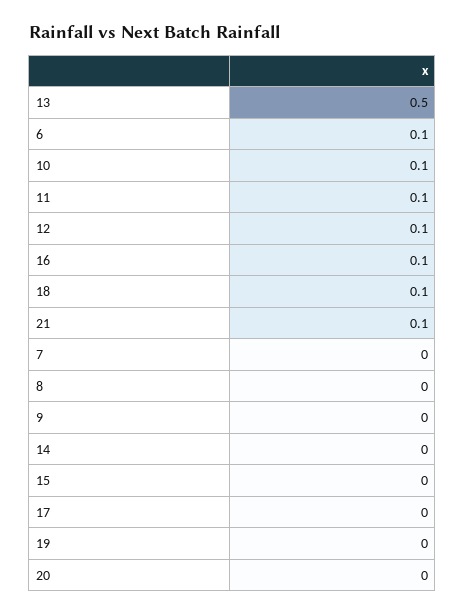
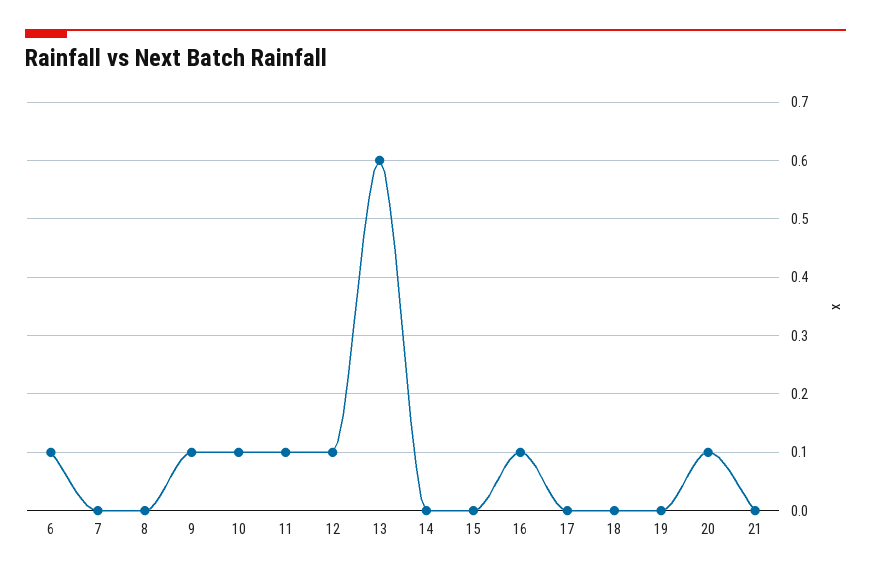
13: 0.5 -> 0.6
18: 0.1 -> 0
21: 0.1 -> 0
9: 0 -> 0.1
20: 0 -> 0.1

